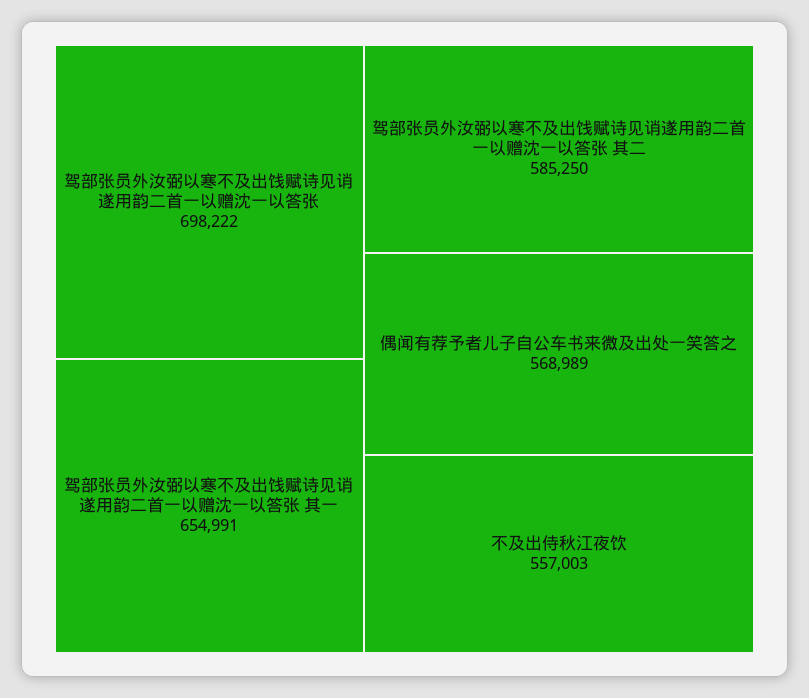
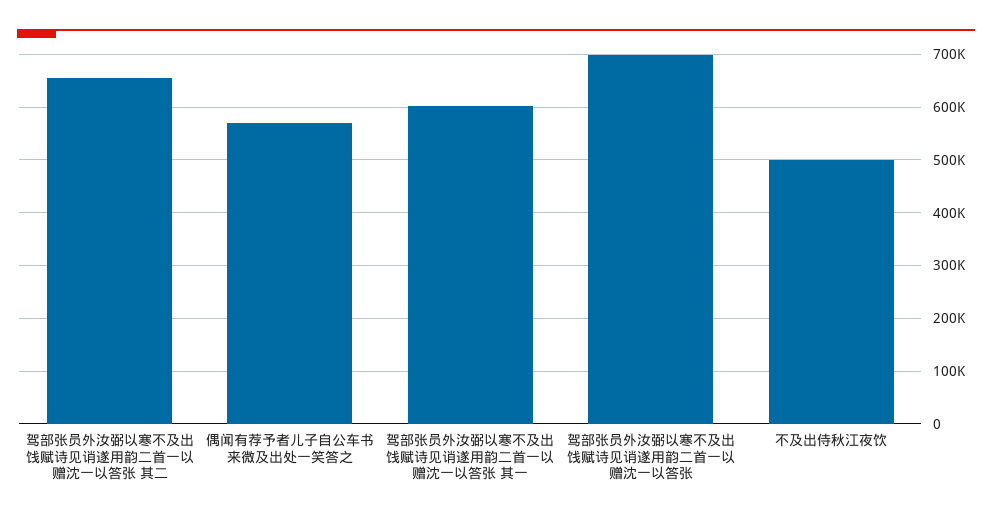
驾部张员外汝弼以寒不及出饯赋诗见诮遂用韵二首一以赠沈一以答张 其一: 654991 -> 600000
驾部张员外汝弼以寒不及出饯赋诗见诮遂用韵二首一以赠沈一以答张 其二: 585250 -> 660000
不及出侍秋江夜饮: 557003 -> 500000

